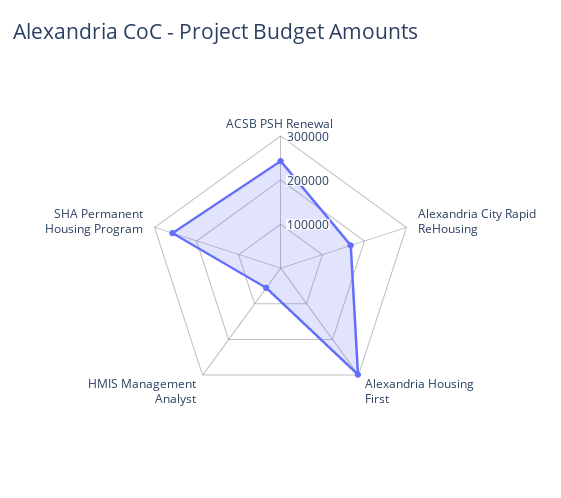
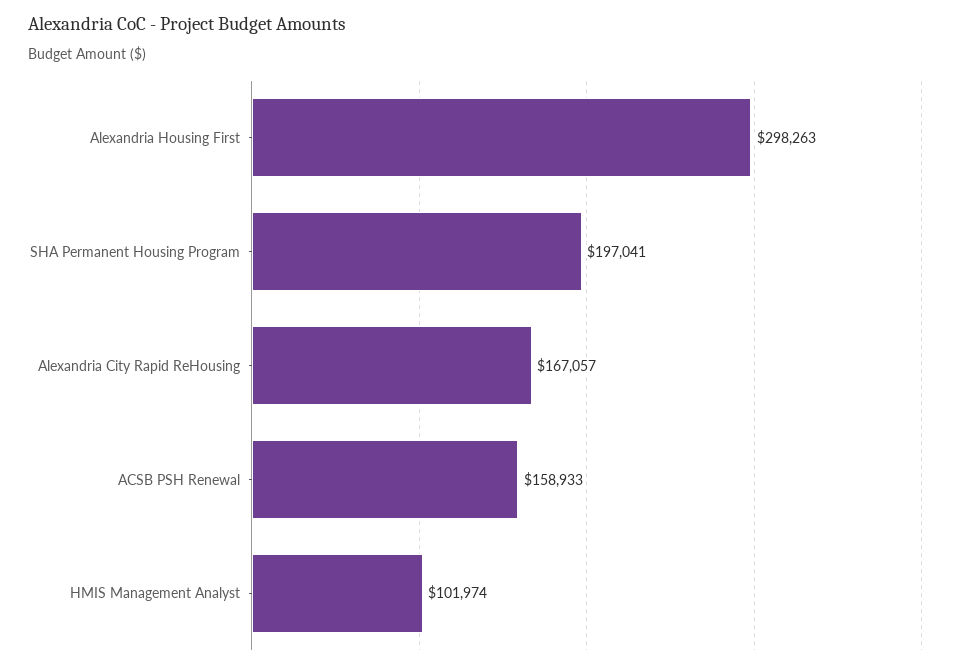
ACSB PSH Renewal: 240000 -> 158933
HMIS Management Analyst: 60000 -> 101974
SHA Permanent Housing Program: 260000 -> 197041

